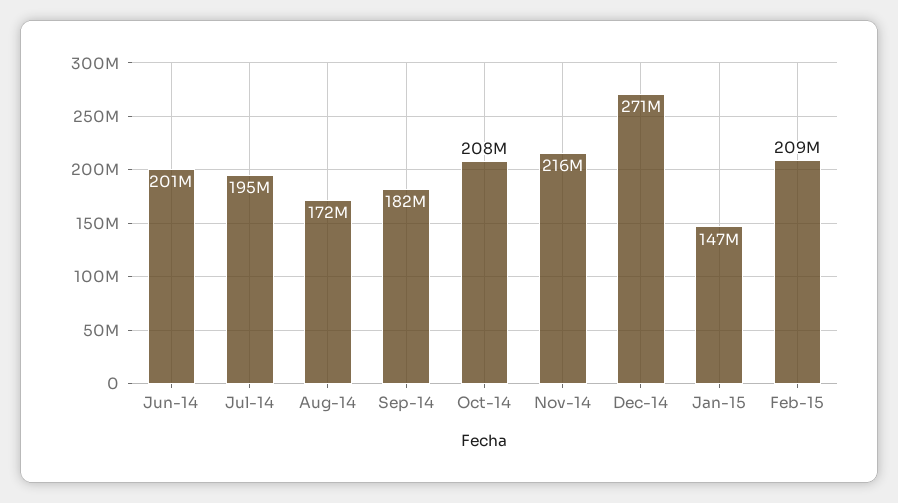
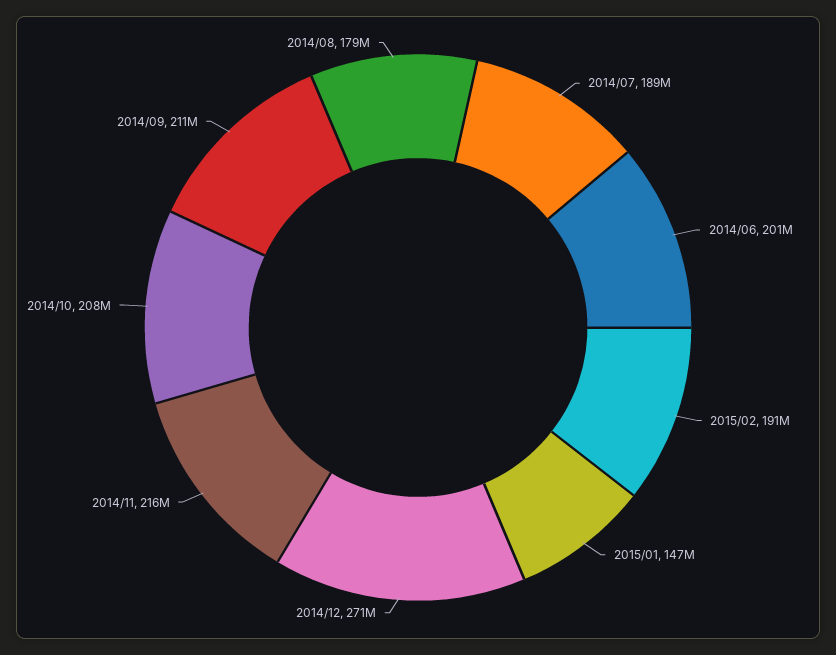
Jul-14: 195000000 -> 189000000
Aug-14: 172000000 -> 179000000
Sep-14: 182000000 -> 211000000
Feb-15: 209000000 -> 191000000

